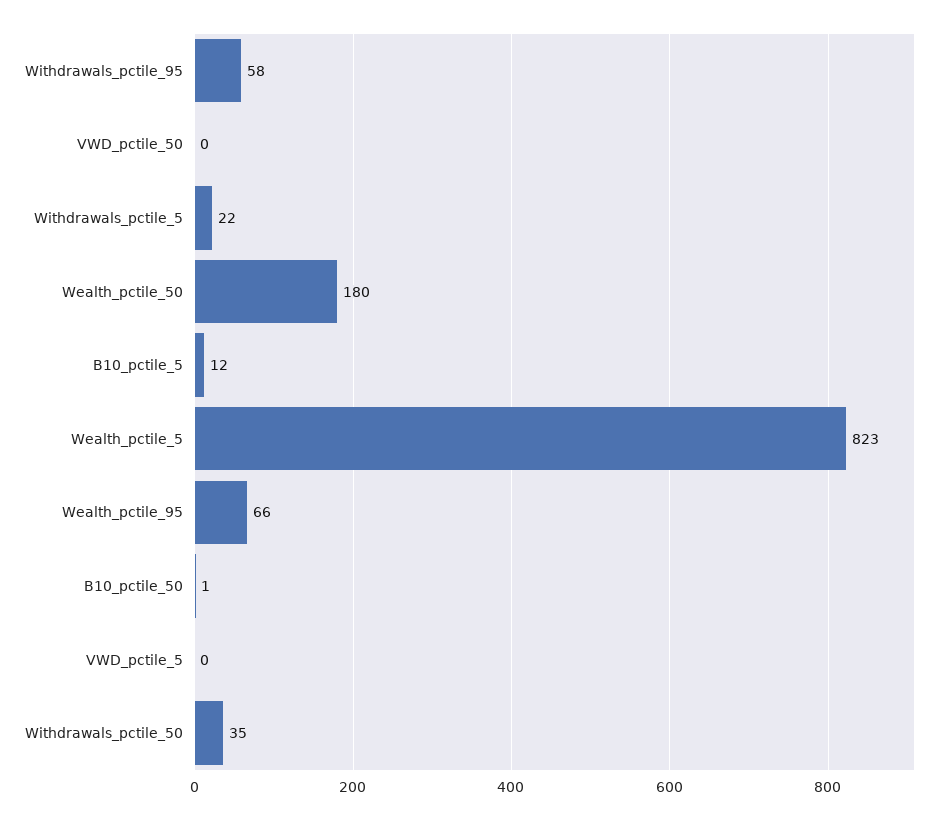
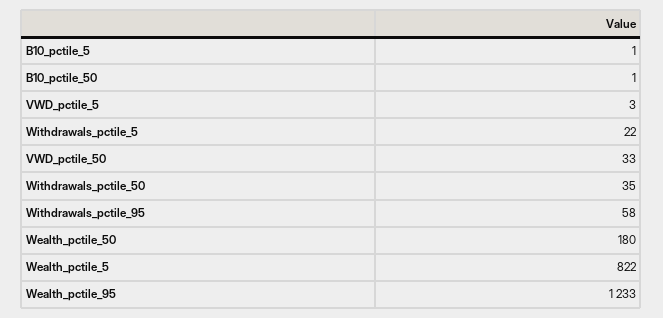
VWD_pctile_50: 0 -> 33
B10_pctile_5: 12 -> 1
Wealth_pctile_5: 823 -> 822
Wealth_pctile_95: 66 -> 1233
VWD_pctile_5: 0 -> 3

